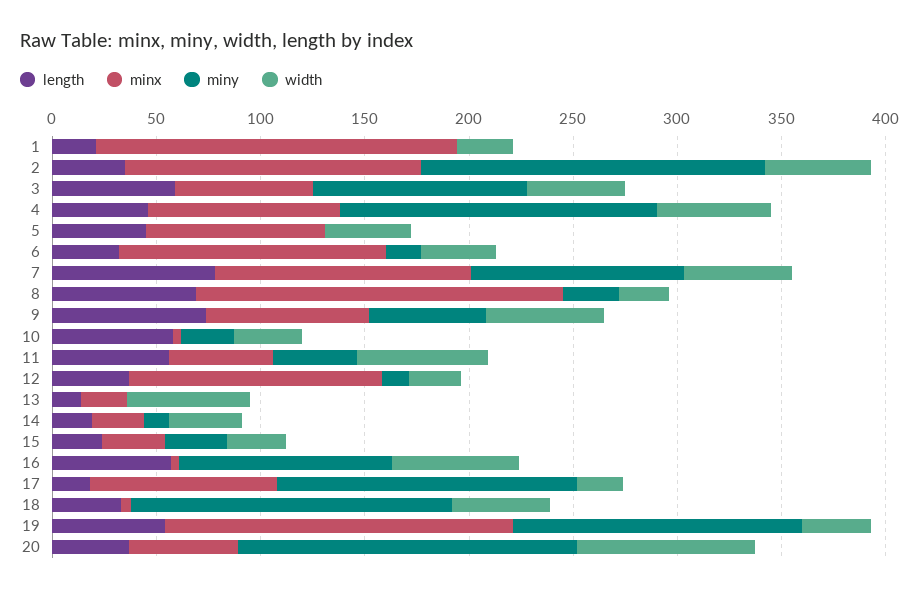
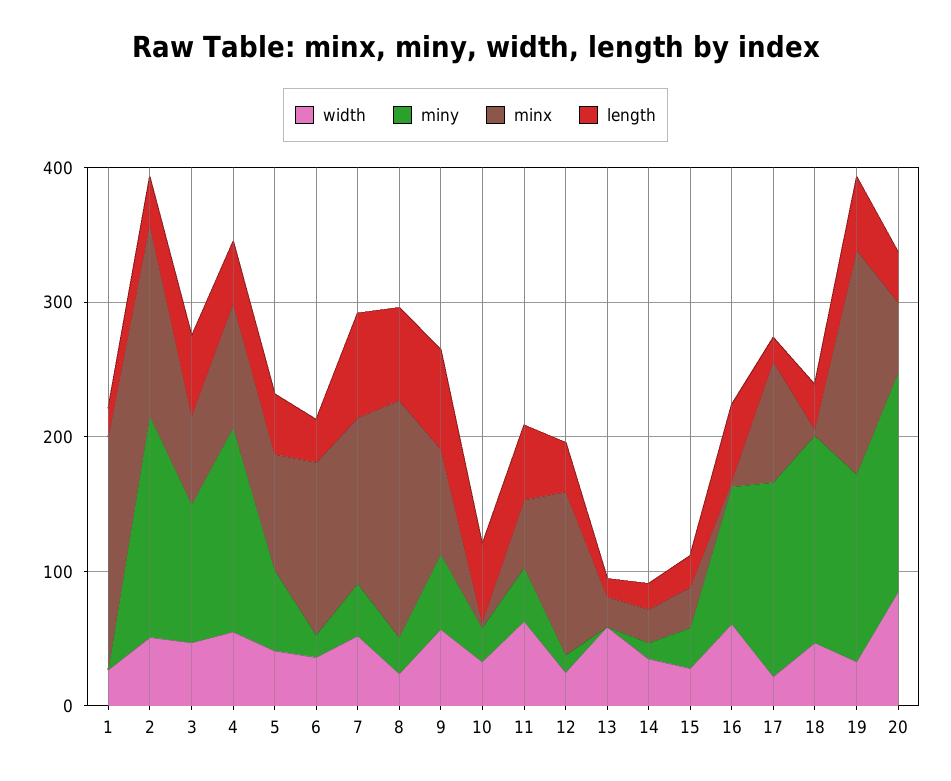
miny, 5: 0 -> 60
miny, 7: 100 -> 40

